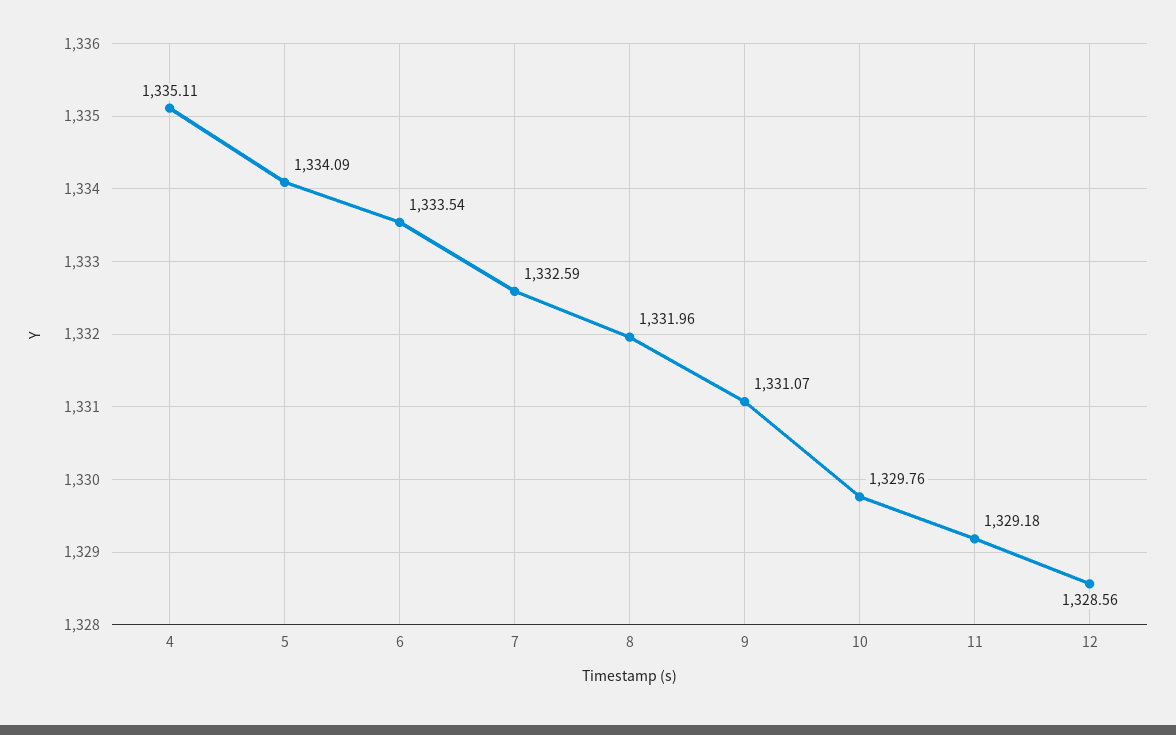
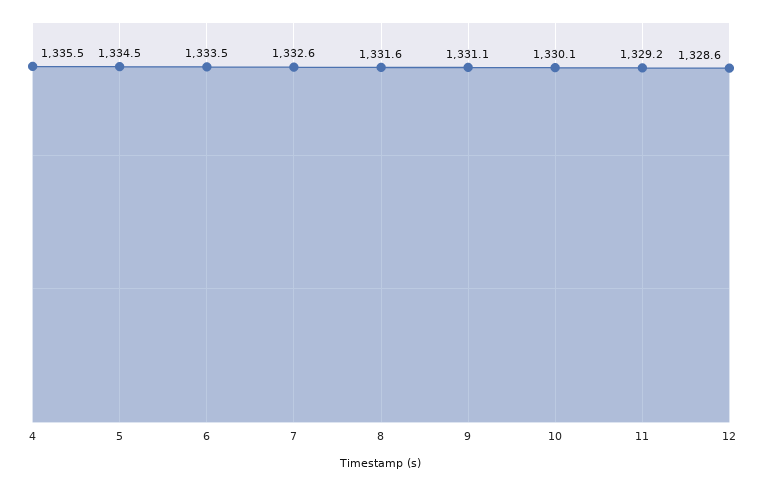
4: 1335.11 -> 1335.5
5: 1334.09 -> 1334.5
8: 1331.96 -> 1331.6
10: 1329.76 -> 1330.1

